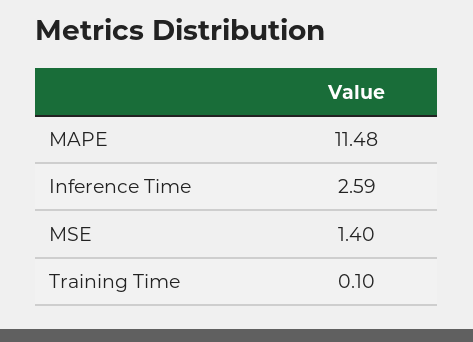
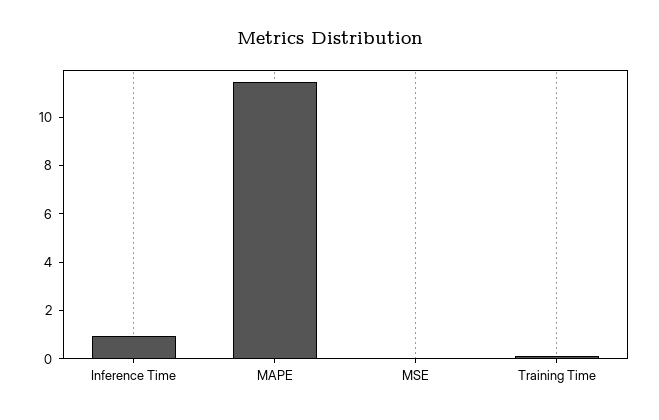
Inference Time: 2.59 -> 1
MSE: 1.4 -> 0

